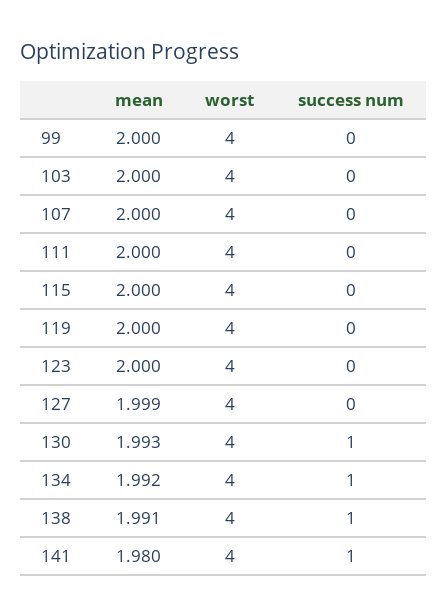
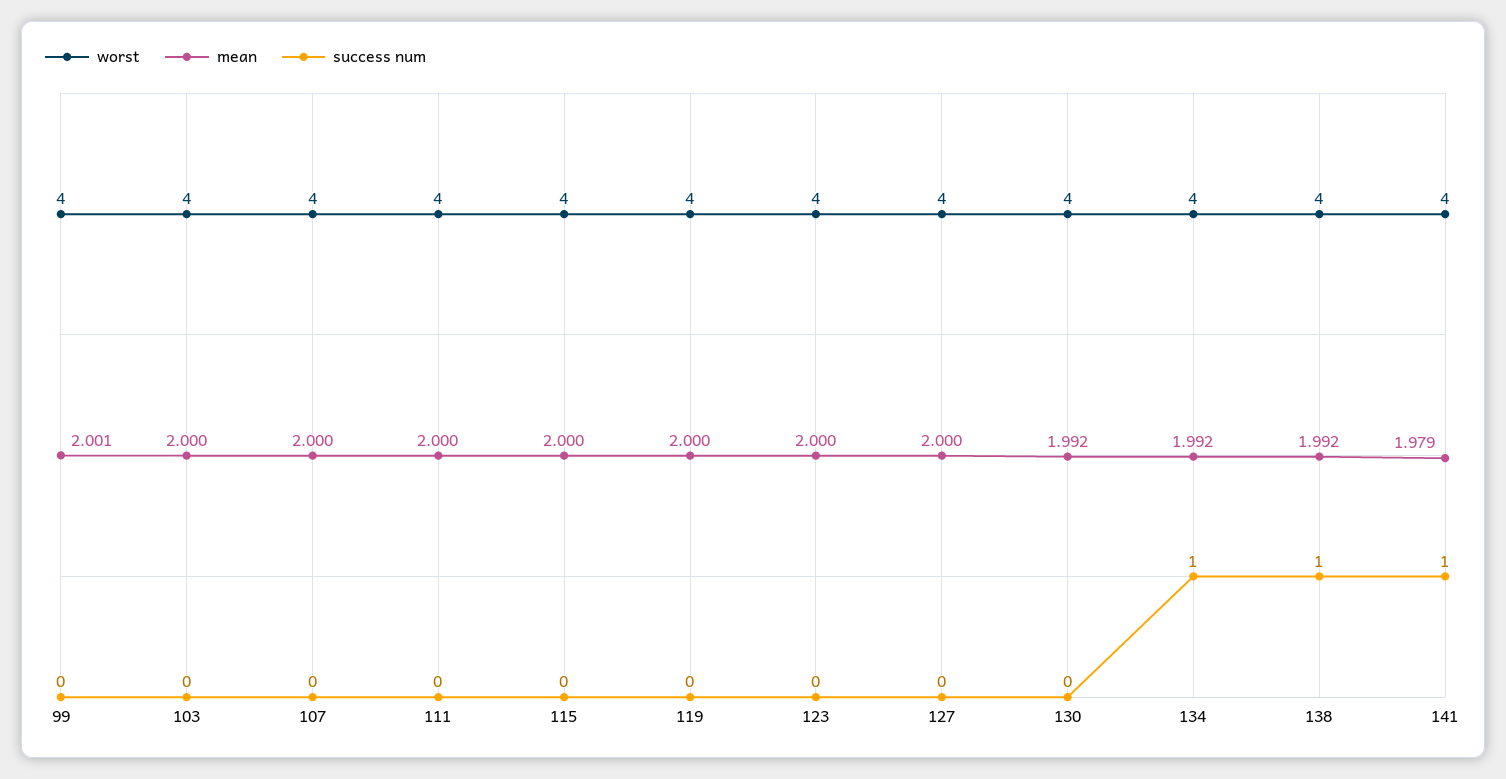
mean, 99: 2 -> 2.001
mean, 127: 1.999 -> 2
mean, 130: 1.993 -> 1.992
success num, 130: 1 -> 0
mean, 138: 1.991 -> 1.992
mean, 141: 1.98 -> 1.979

